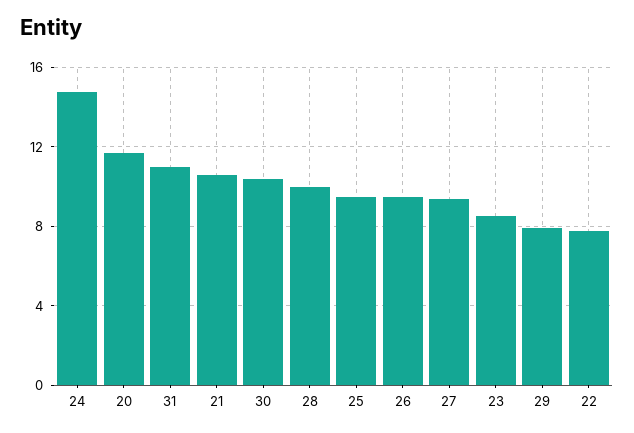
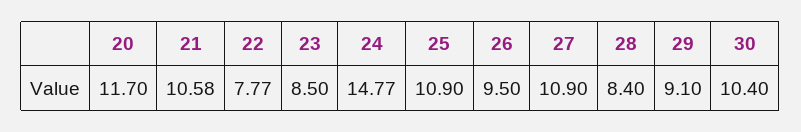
31: 11 -> none
28: 10 -> 8.4
25: 9.5 -> 10.9
27: 9.5 -> 10.9
29: 8 -> 9.1

